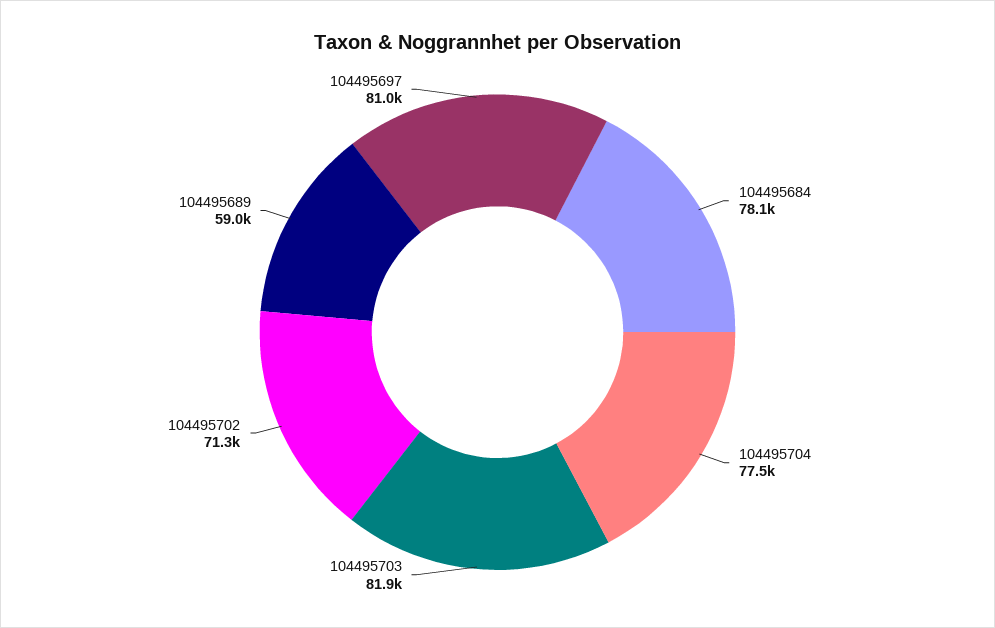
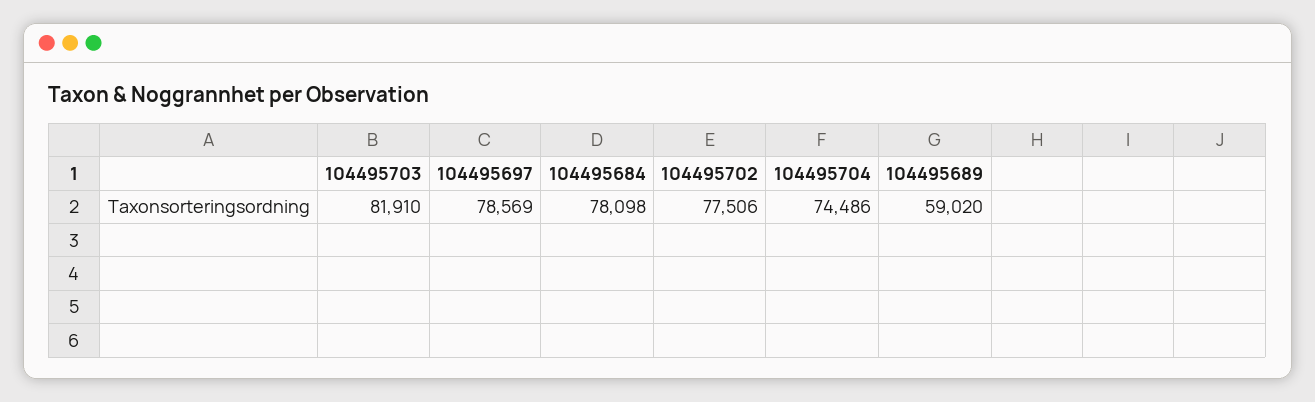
104495704: 77500 -> 74486
104495702: 71300 -> 77506
104495697: 81000 -> 78569

